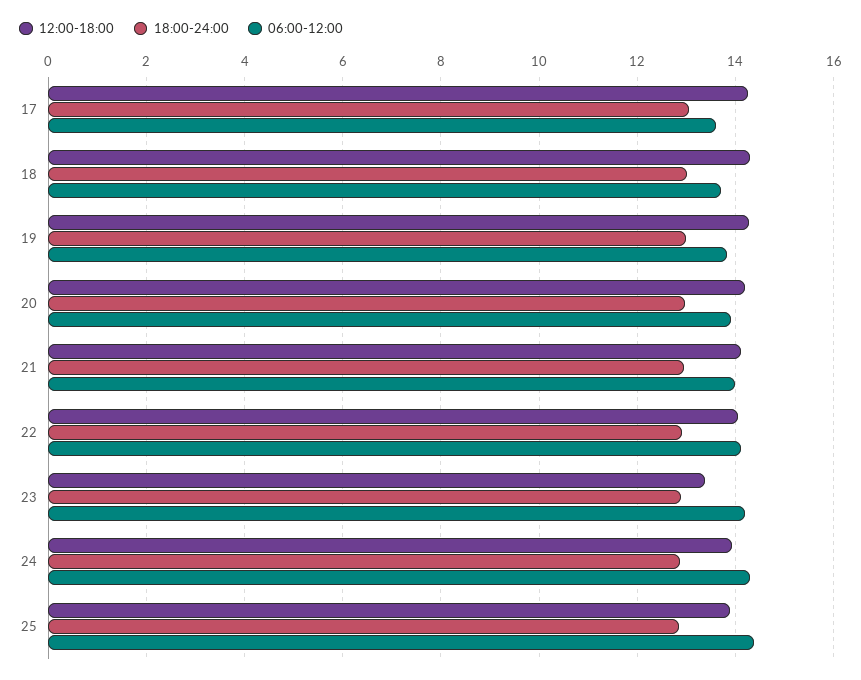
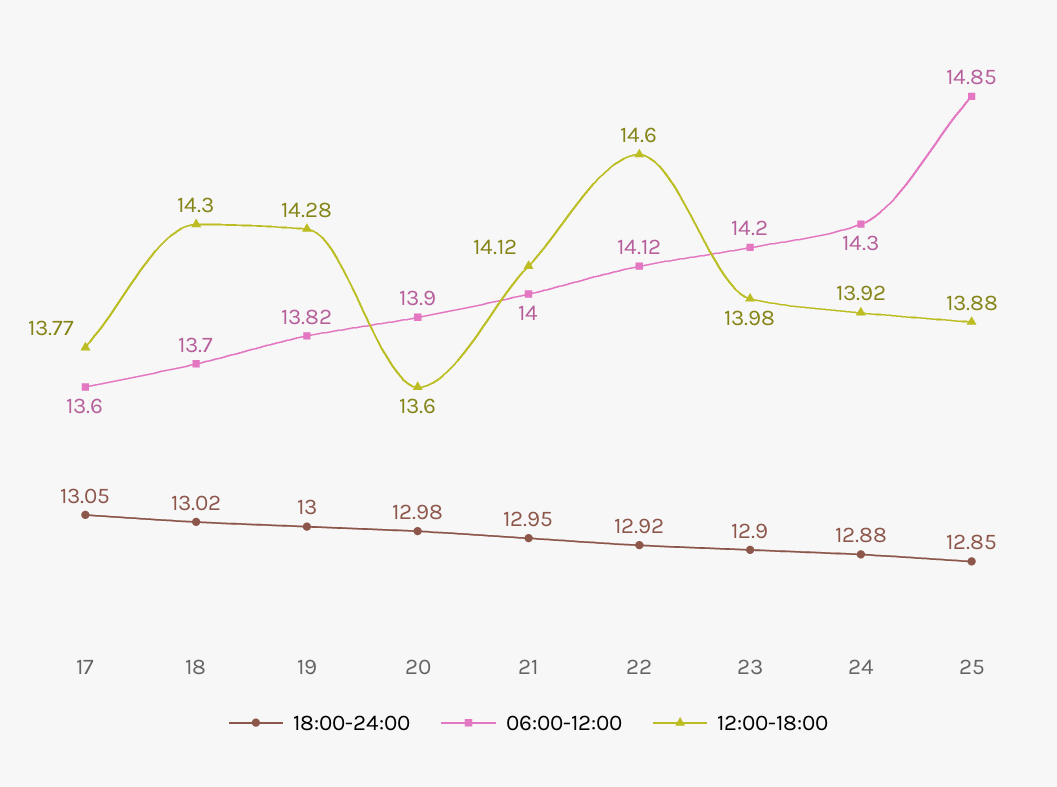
12:00-18:00, 17: 14.2 -> 13.77
12:00-18:00, 20: 14.2 -> 13.6
12:00-18:00, 22: 14 -> 14.6
12:00-18:00, 23: 13.4 -> 13.98
06:00-12:00, 25: 14.4 -> 14.85

